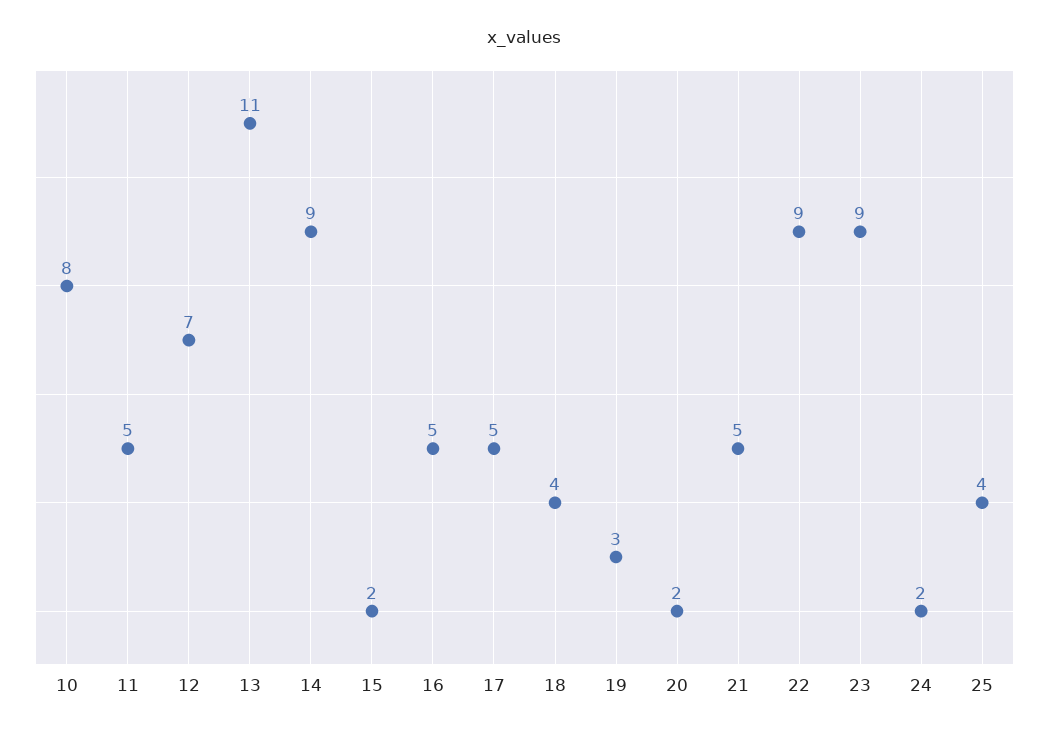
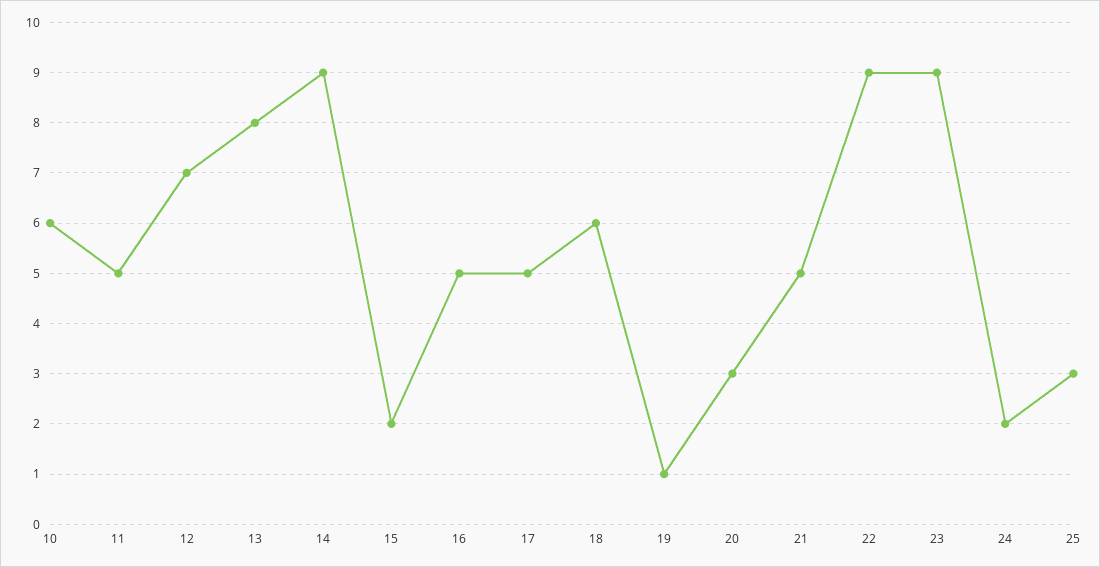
10: 8 -> 6
13: 11 -> 8
18: 4 -> 6
19: 3 -> 1
20: 2 -> 3
25: 4 -> 3

